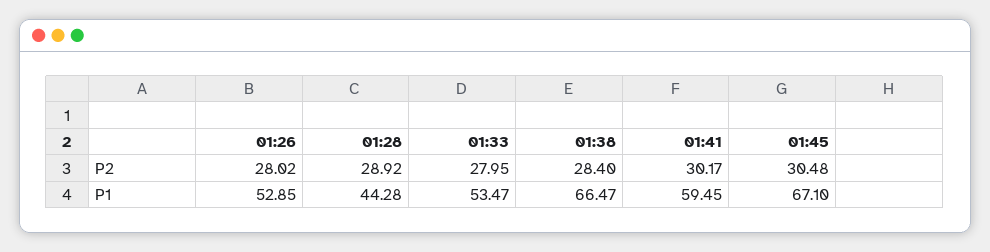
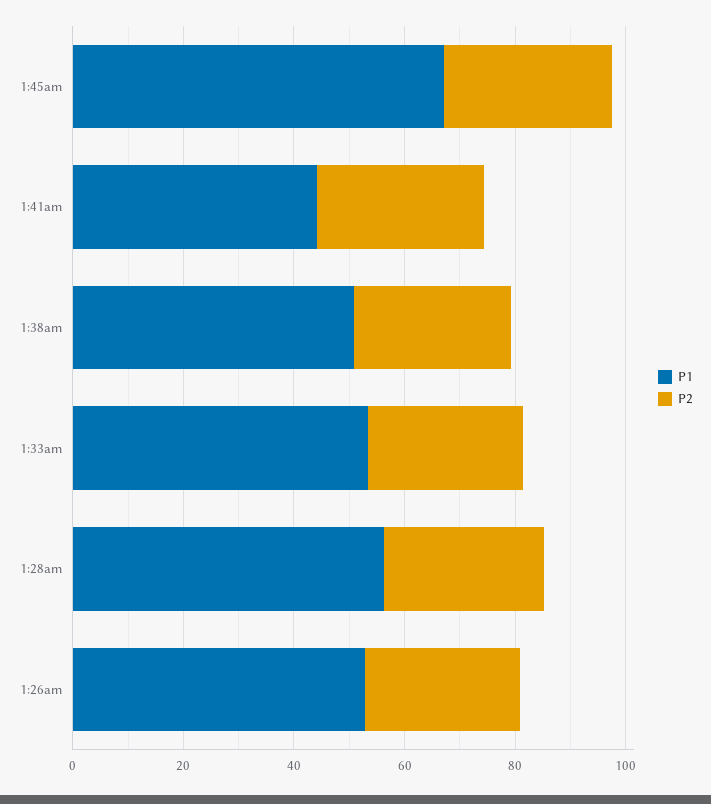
P1, 01:28: 44.28 -> 55
P1, 01:38: 66.47 -> 50
P1, 01:41: 59.45 -> 45

